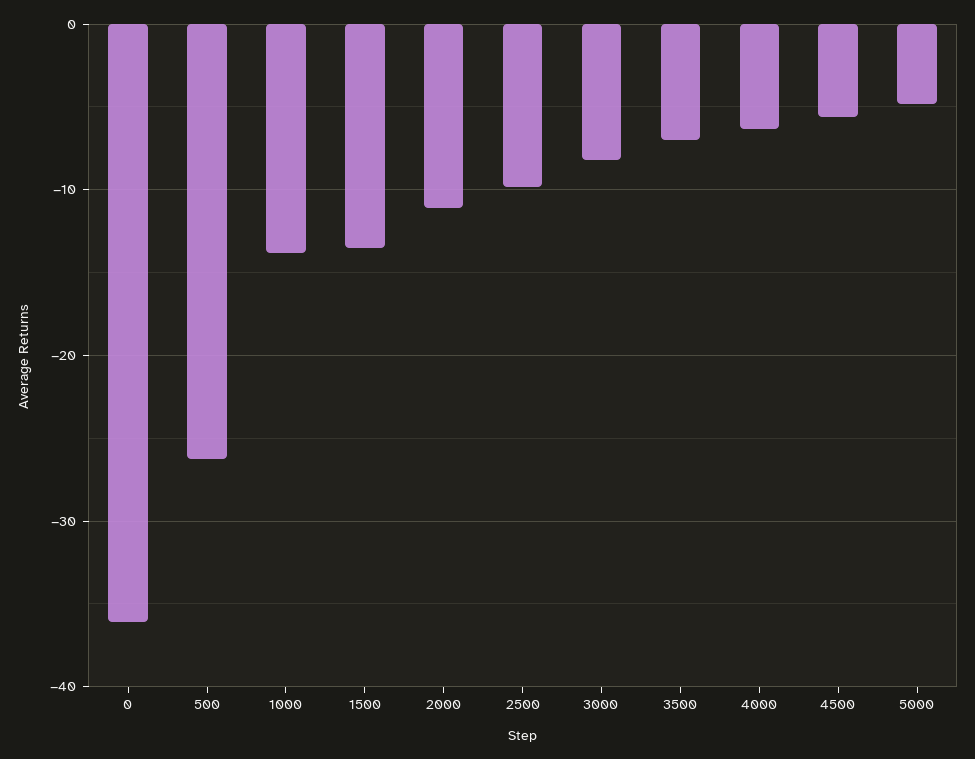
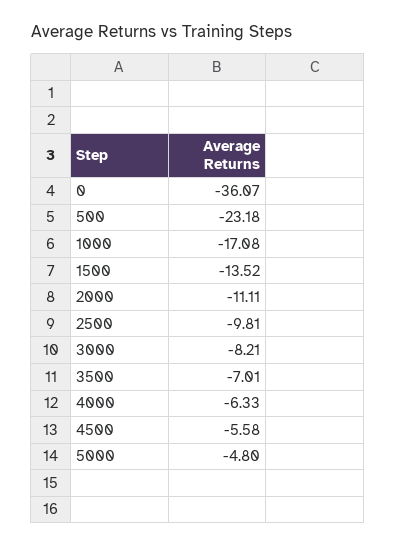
500: -26 -> -23.18
1000: -14 -> -17.08

